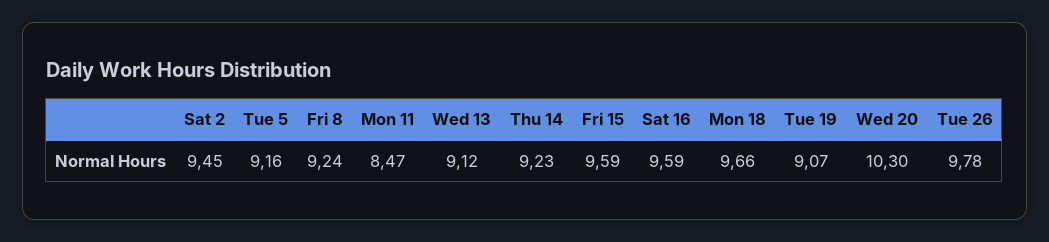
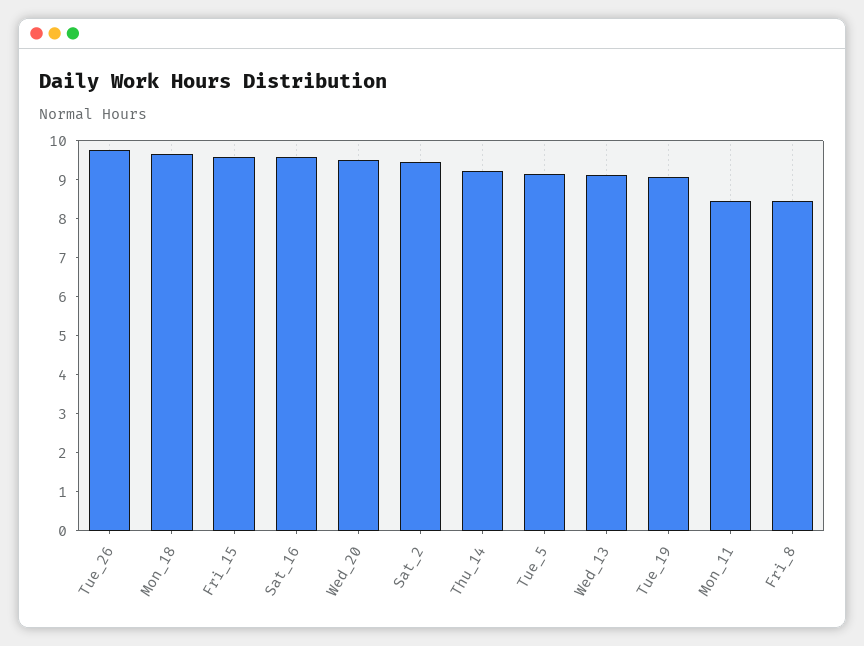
Fri 8: 9.24 -> 8.5
Wed 20: 10.3 -> 9.5

